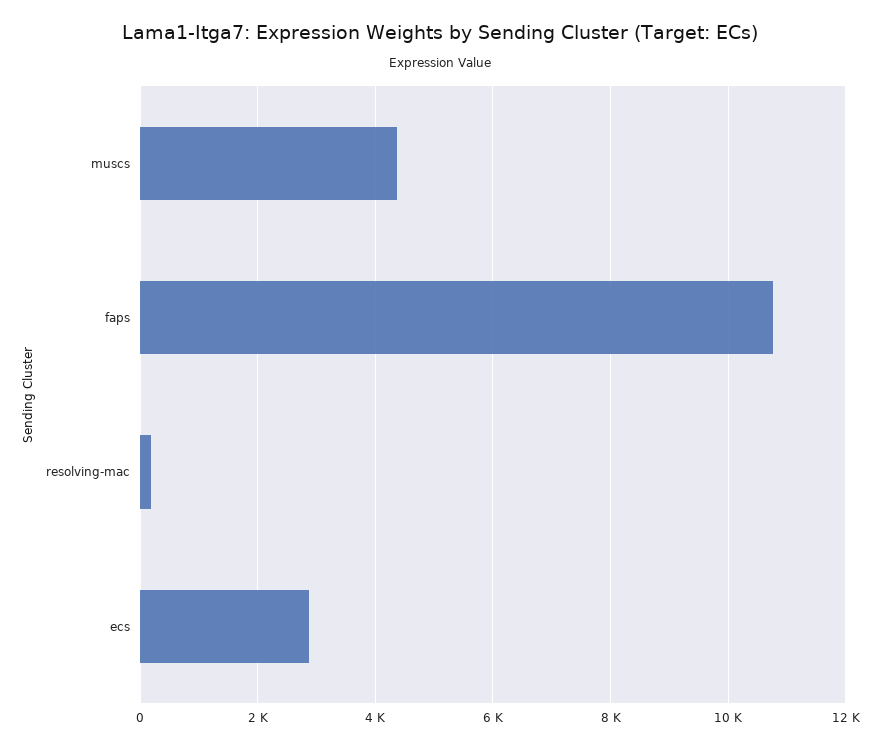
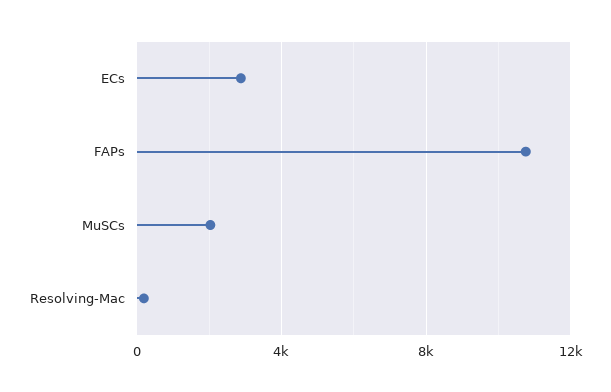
muscs: 4400 -> 2000

